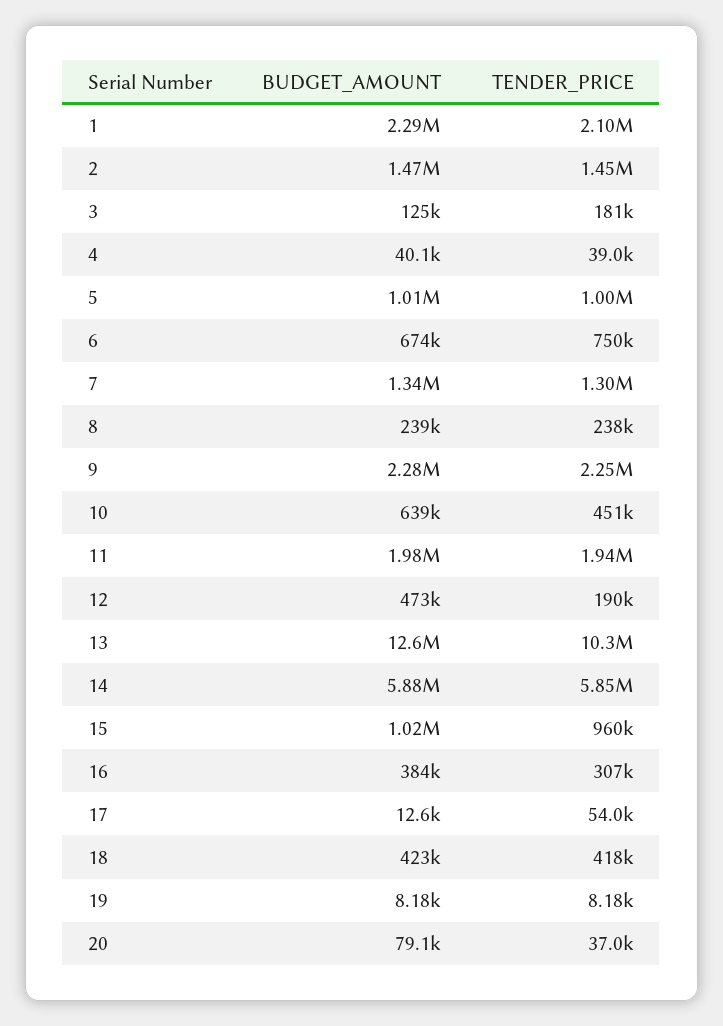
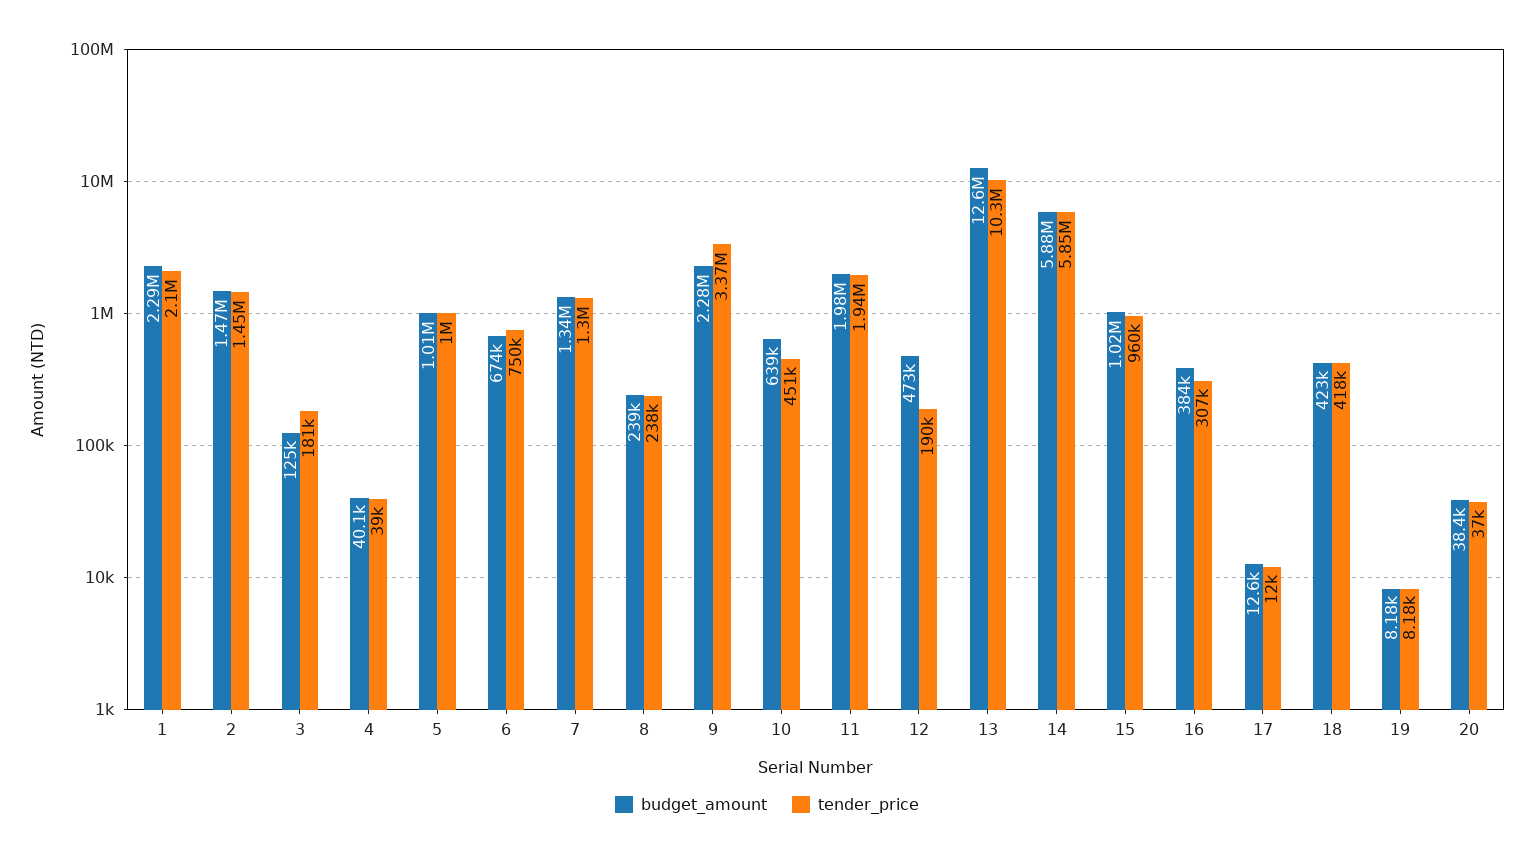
TENDER_PRICE, 9: 2250000 -> 3370000
TENDER_PRICE, 17: 54000 -> 12000
BUDGET_AMOUNT, 20: 79100 -> 38400

